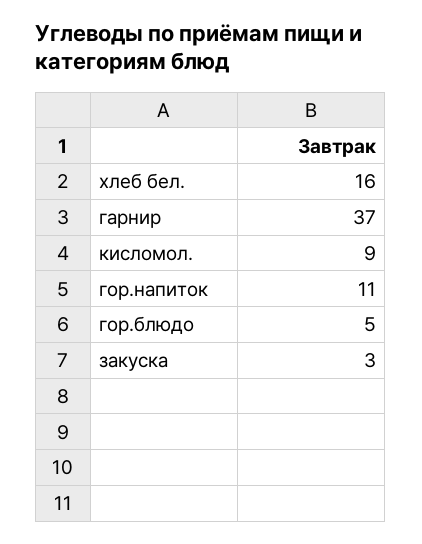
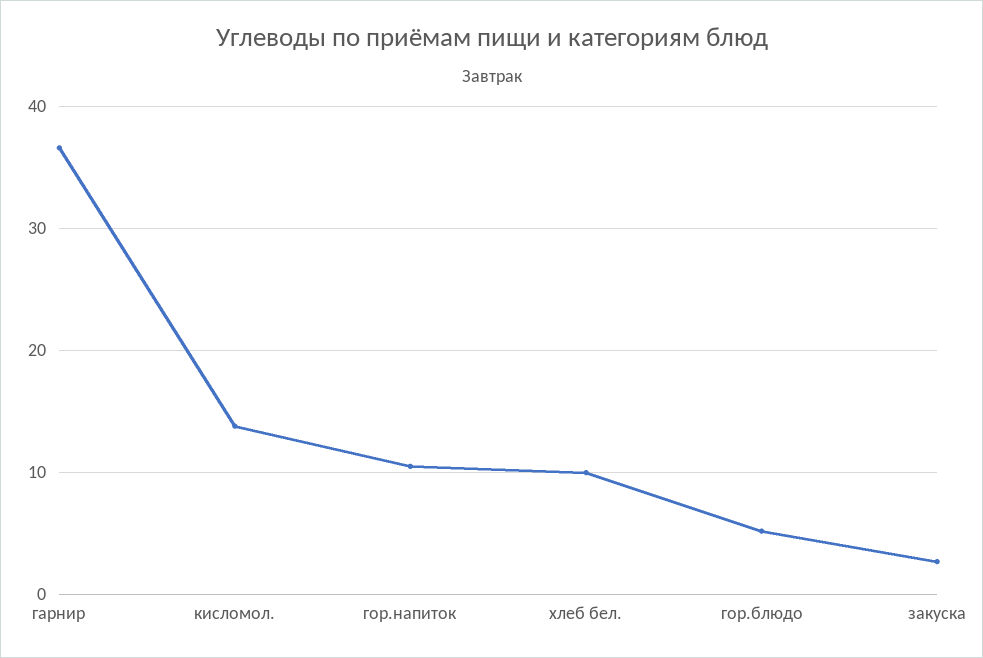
хлеб бел.: 16 -> 10
кисломол.: 9 -> 14

